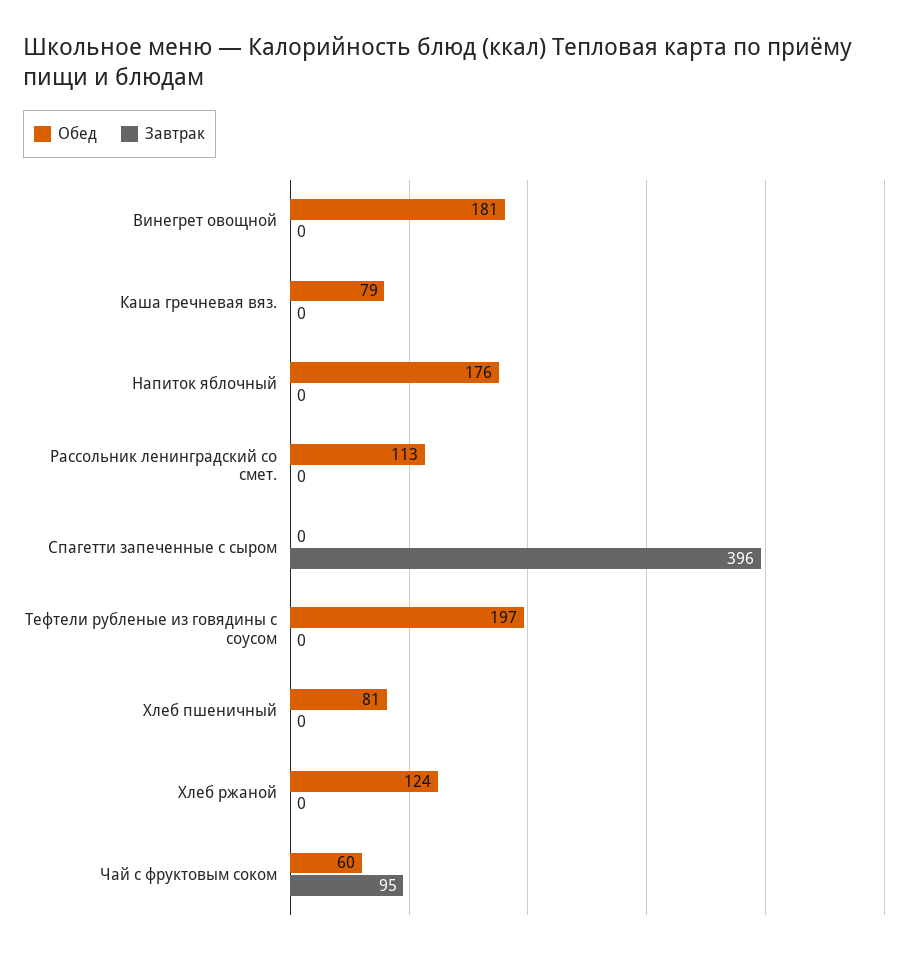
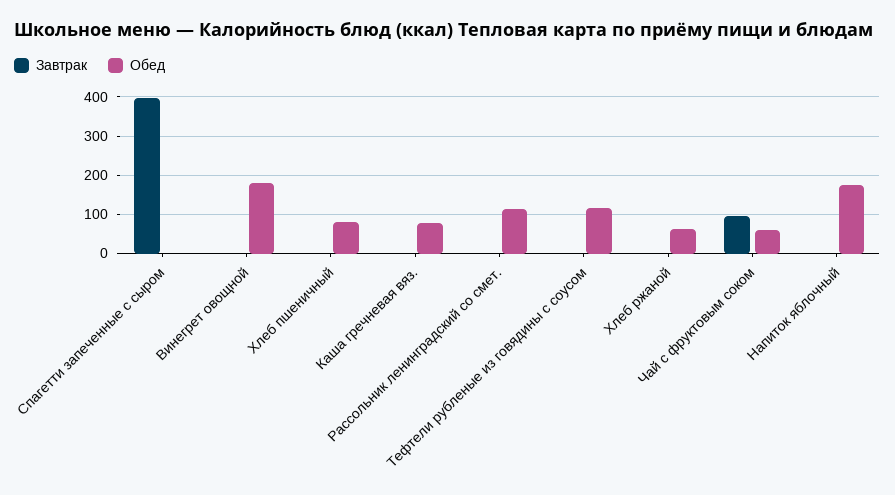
Обед, Тефтели рубленые из говядины с соусом: 197 -> 120
Обед, Хлеб ржаной: 124 -> 60

